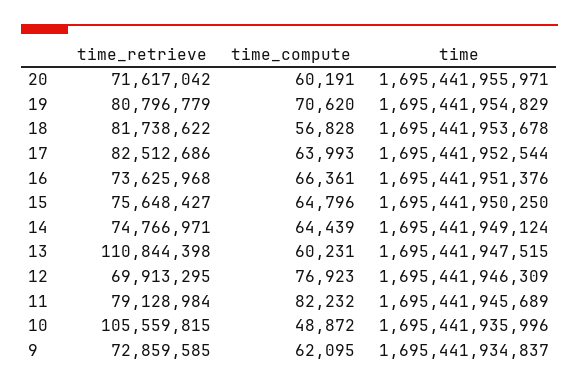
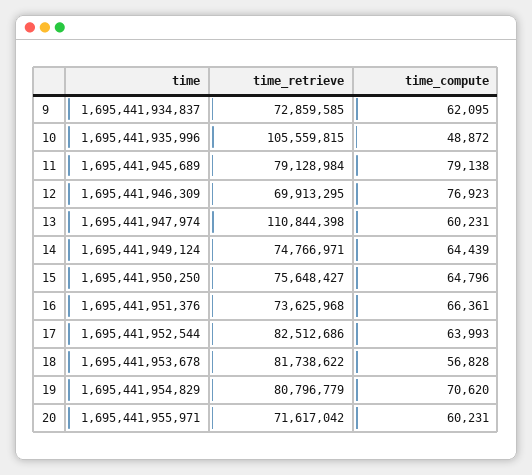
time_compute, 20: 60191 -> 60231
time, 13: 1695441947515 -> 1695441947974
time_compute, 11: 82232 -> 79138

